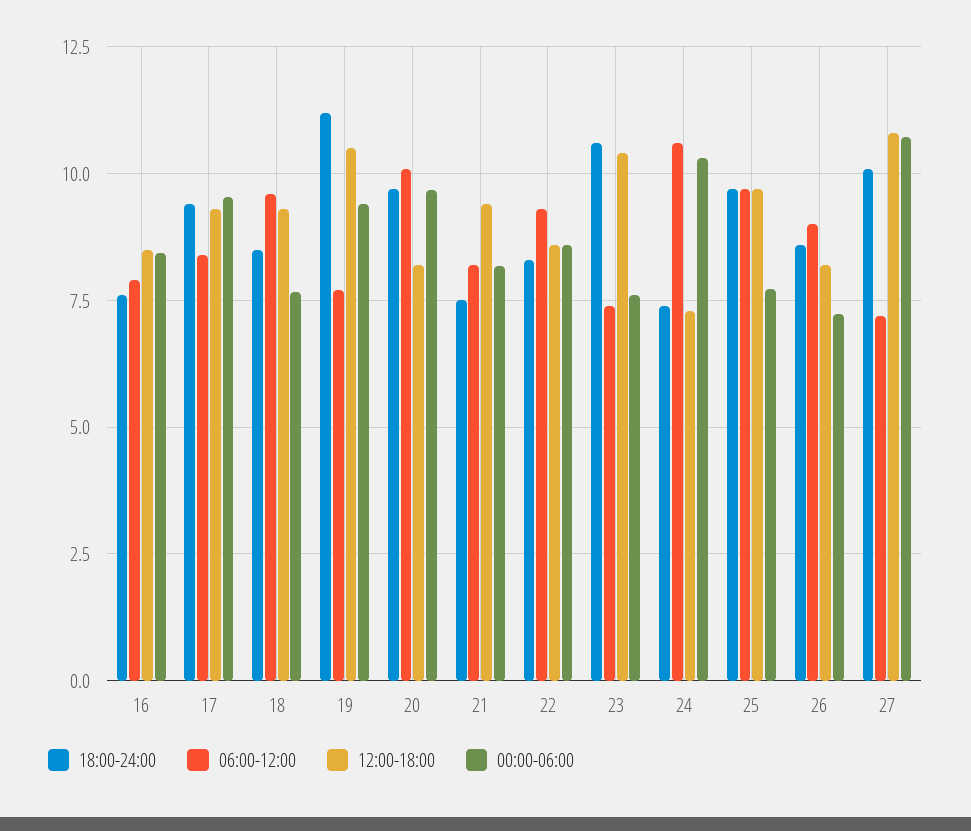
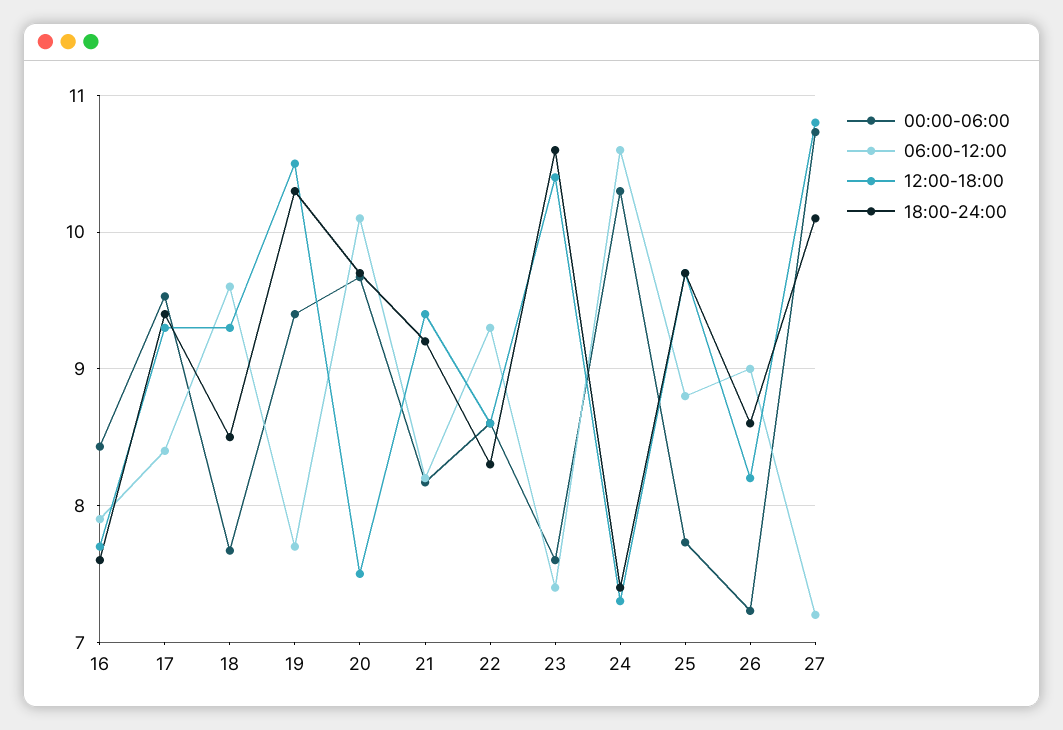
12:00-18:00, 16: 8.5 -> 7.7
18:00-24:00, 19: 11.25 -> 10.3
12:00-18:00, 20: 8.25 -> 7.5
18:00-24:00, 21: 7.5 -> 9.2
06:00-12:00, 25: 9.75 -> 8.8

